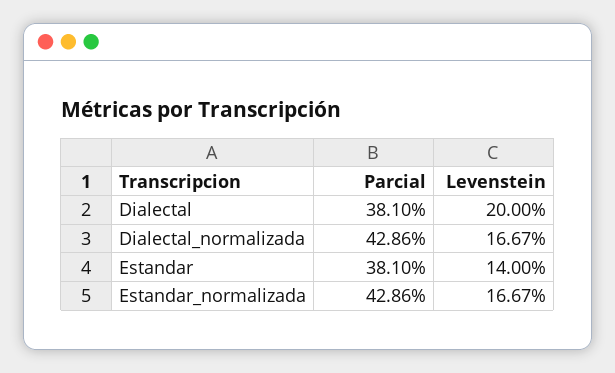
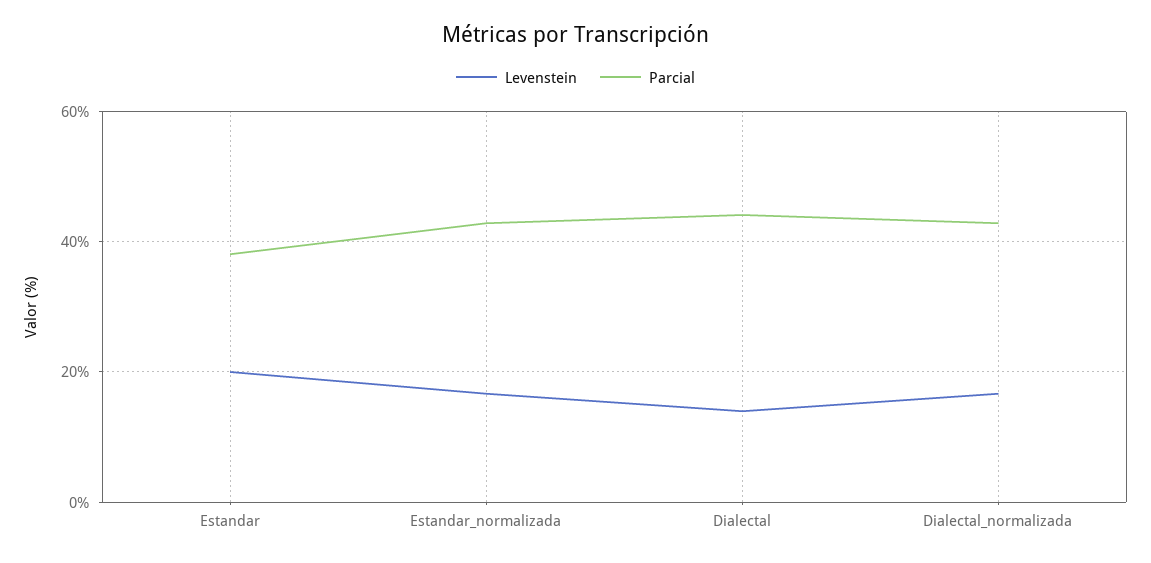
Parcial, Dialectal: 38.1 -> 44
Levenstein, Dialectal: 20 -> 14
Levenstein, Estandar: 14 -> 20

